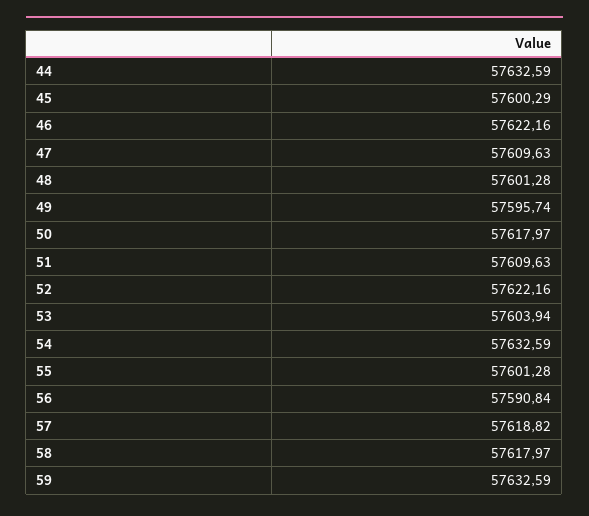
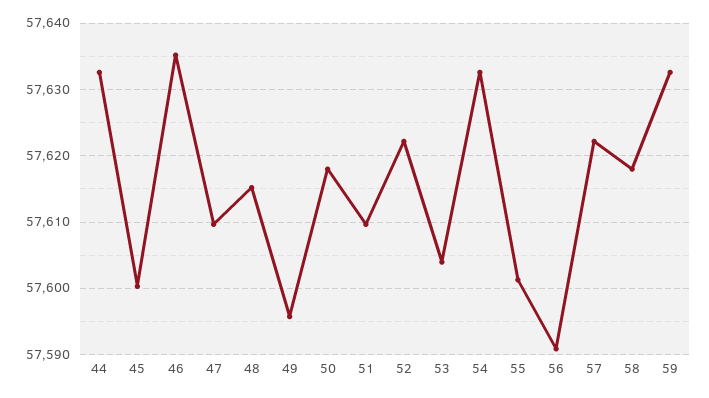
46: 57622.16 -> 57635
48: 57601.28 -> 57615
57: 57618.82 -> 57622

